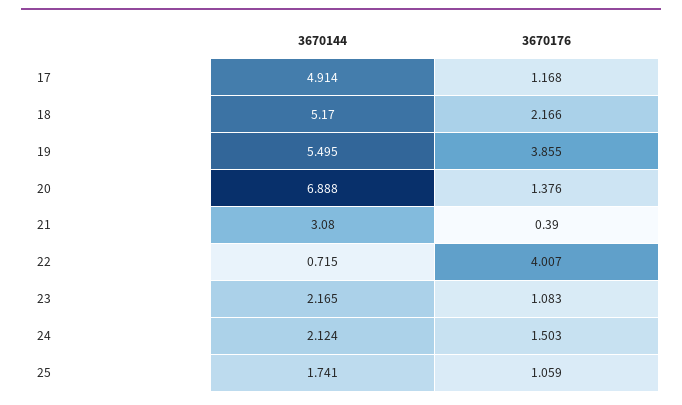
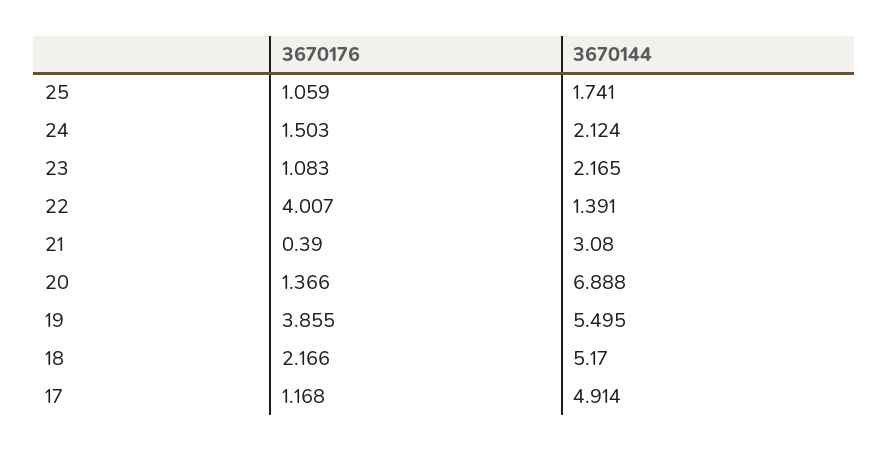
3670176, 20: 1.376 -> 1.366
3670144, 22: 0.715 -> 1.391

